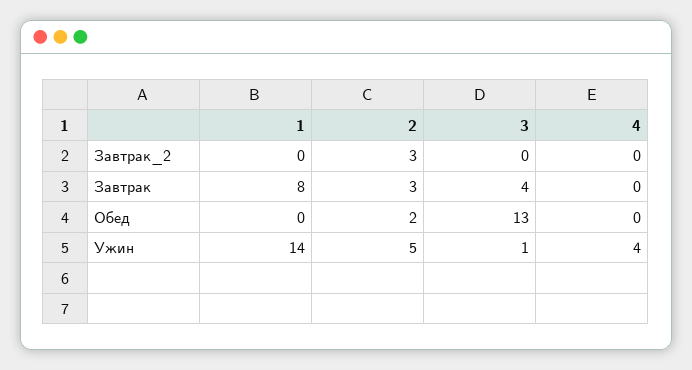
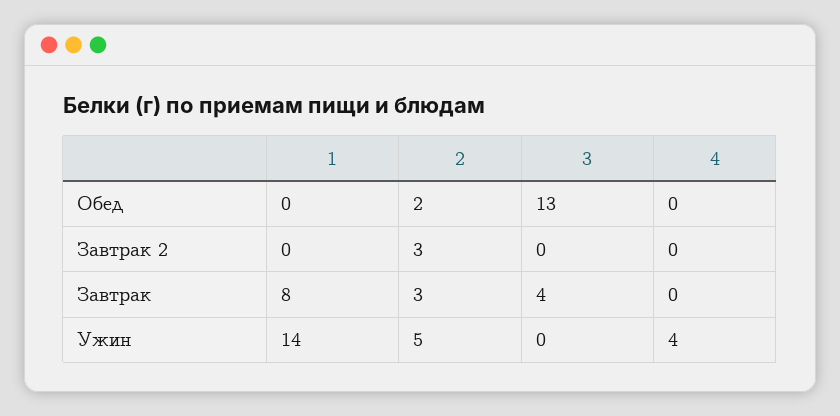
3, Ужин: 1 -> 0

